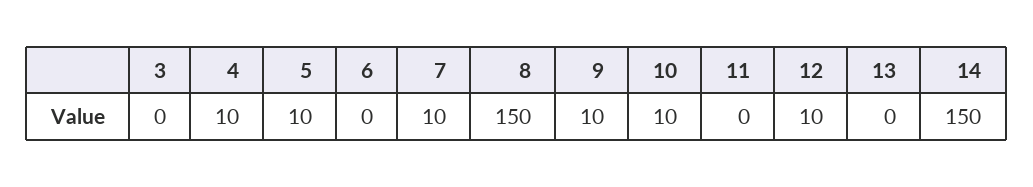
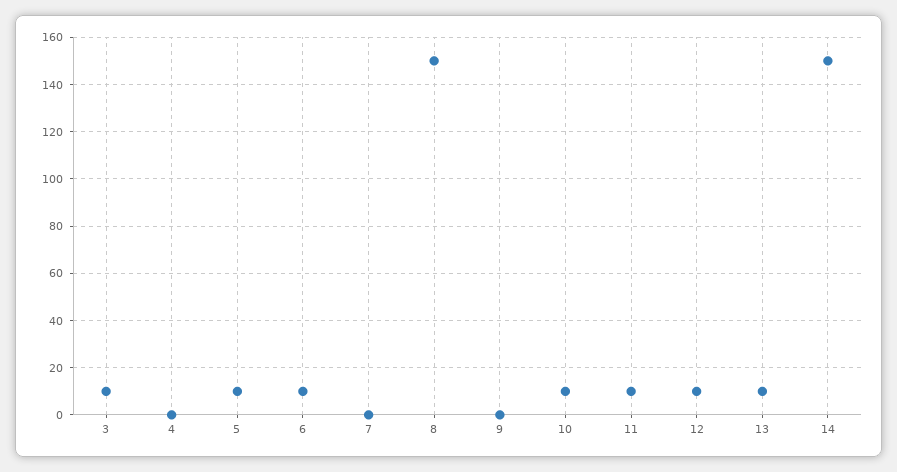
3: 0 -> 10
4: 10 -> 0
6: 0 -> 10
7: 10 -> 0
9: 10 -> 0
11: 0 -> 10
13: 0 -> 10

